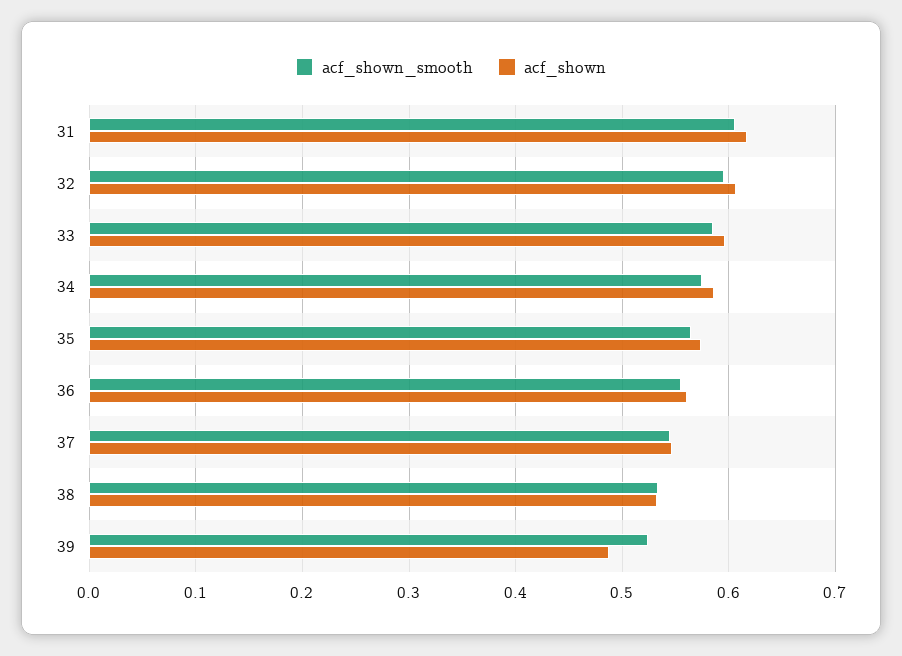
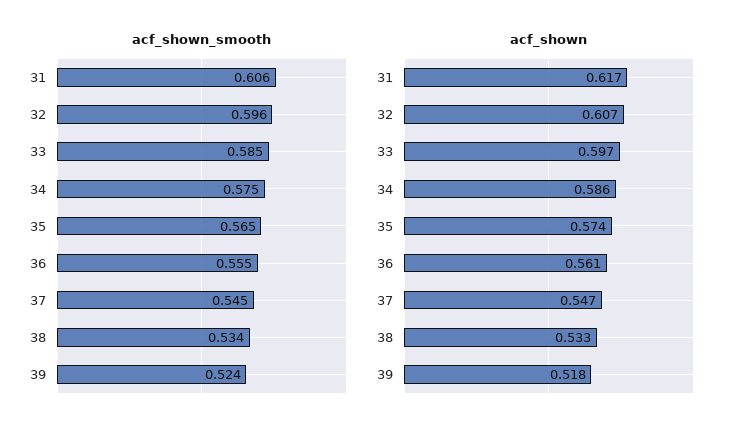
acf_shown, 39: 0.49 -> 0.518

